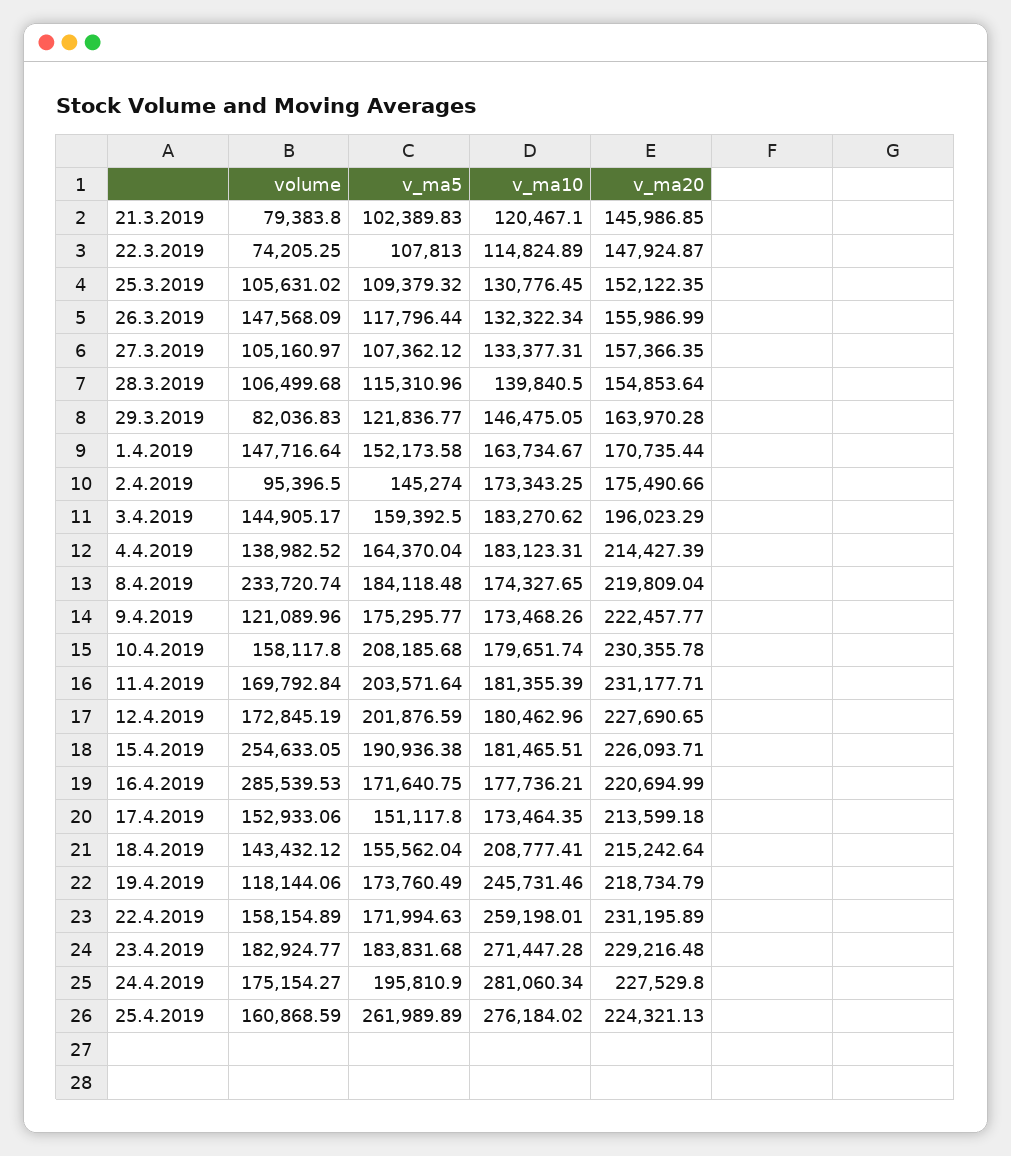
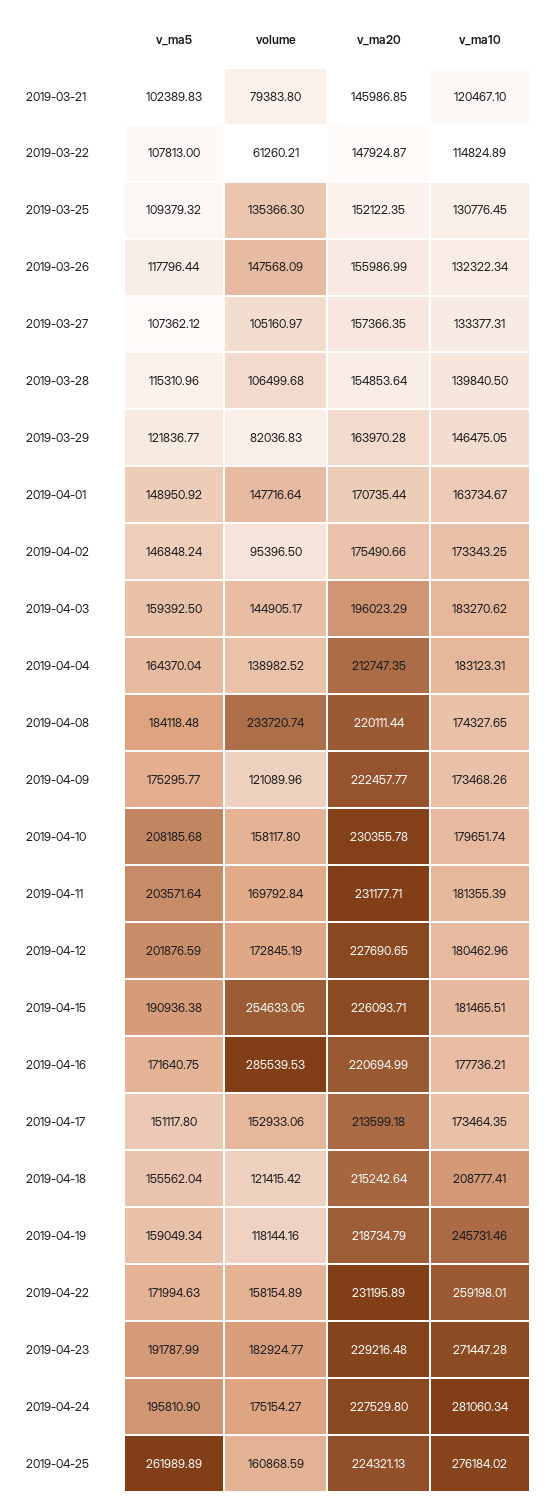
volume, 22.3.2019: 74205.25 -> 61260.21
volume, 25.3.2019: 105631.02 -> 135366.3
v_ma5, 1.4.2019: 152173.58 -> 148950.92
v_ma5, 2.4.2019: 145274 -> 146848.24
v_ma20, 4.4.2019: 214427.39 -> 212747.35
v_ma20, 8.4.2019: 219809.04 -> 220111.44
volume, 18.4.2019: 143432.12 -> 121415.42
volume, 19.4.2019: 118144.06 -> 118144.16
v_ma5, 19.4.2019: 173760.49 -> 159049.34
v_ma5, 23.4.2019: 183831.68 -> 191787.99

